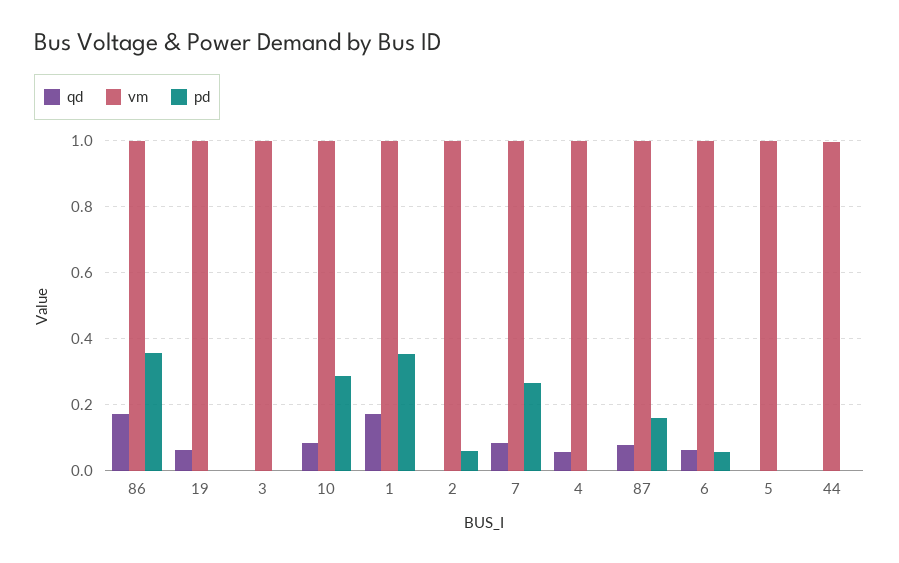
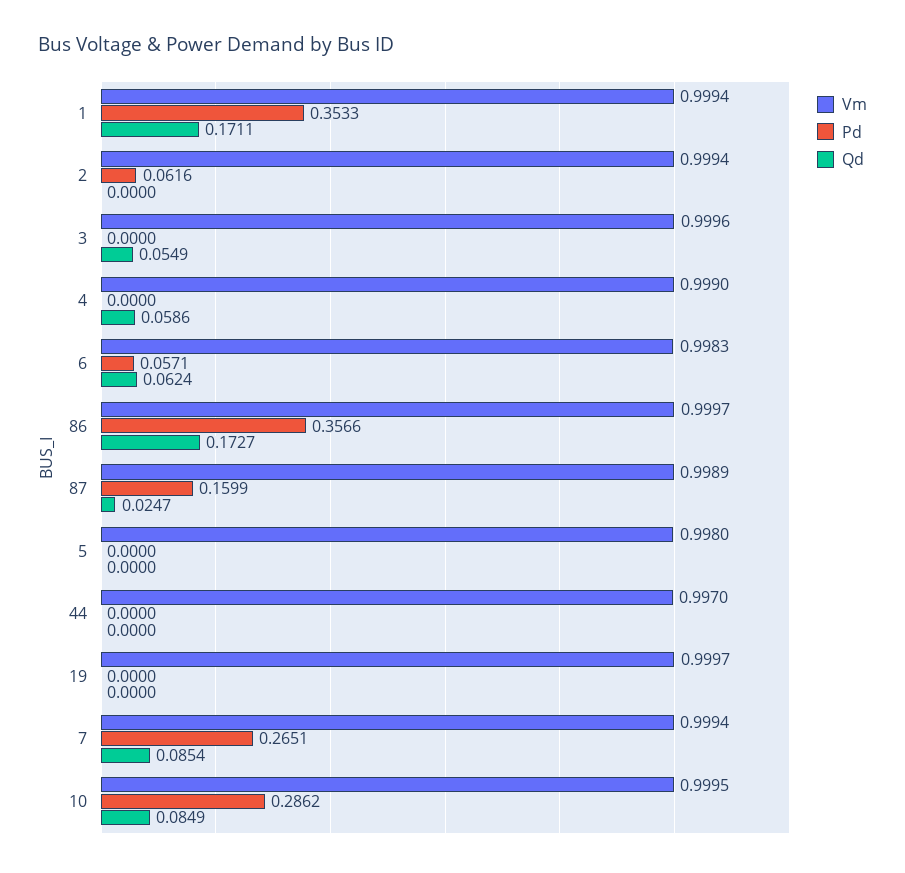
qd, 19: 0.06 -> 0
qd, 3: 0 -> 0.0549
qd, 87: 0.08 -> 0.0247

